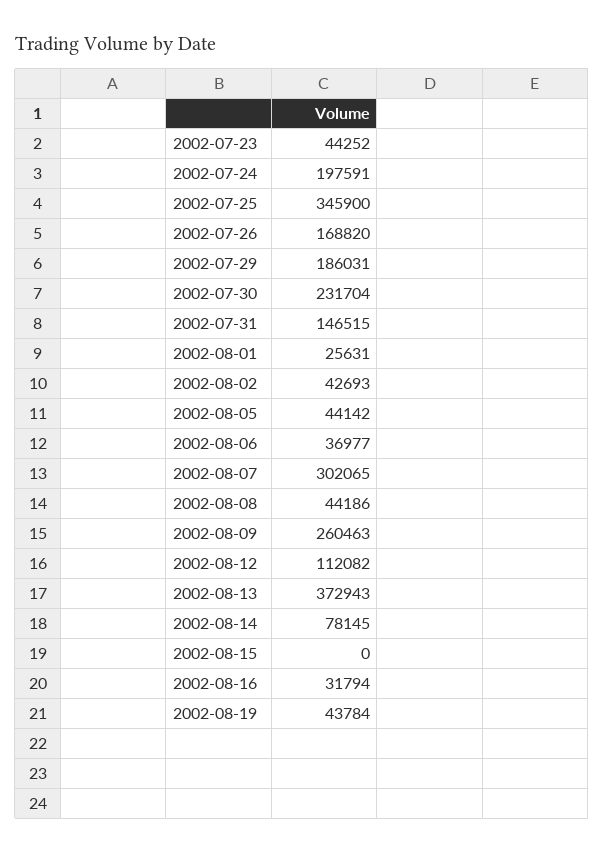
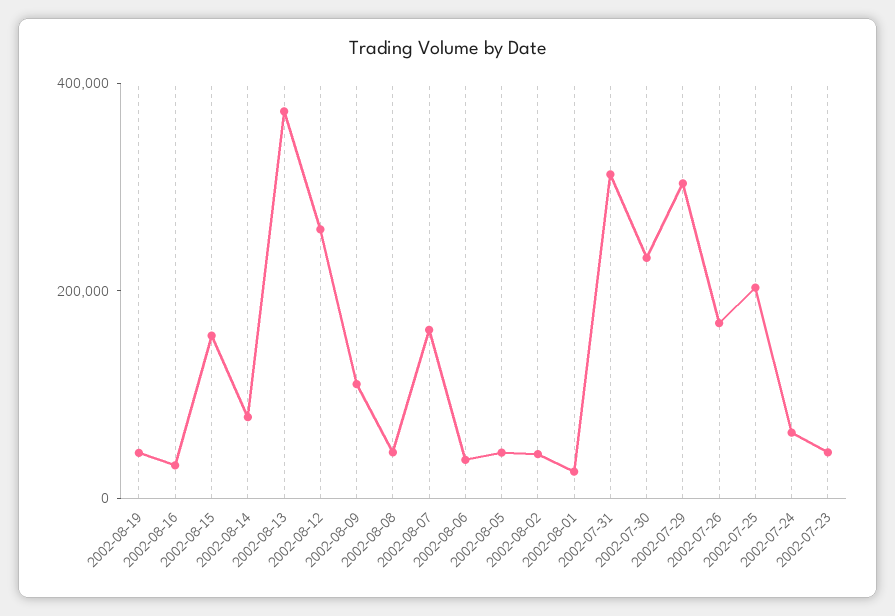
2002-07-24: 197591 -> 50000
2002-07-25: 345900 -> 200000
2002-07-29: 186031 -> 300000
2002-07-31: 146515 -> 300000
2002-08-07: 302065 -> 150000
2002-08-09: 260463 -> 100000
2002-08-12: 112082 -> 250000
2002-08-15: 0 -> 150000

